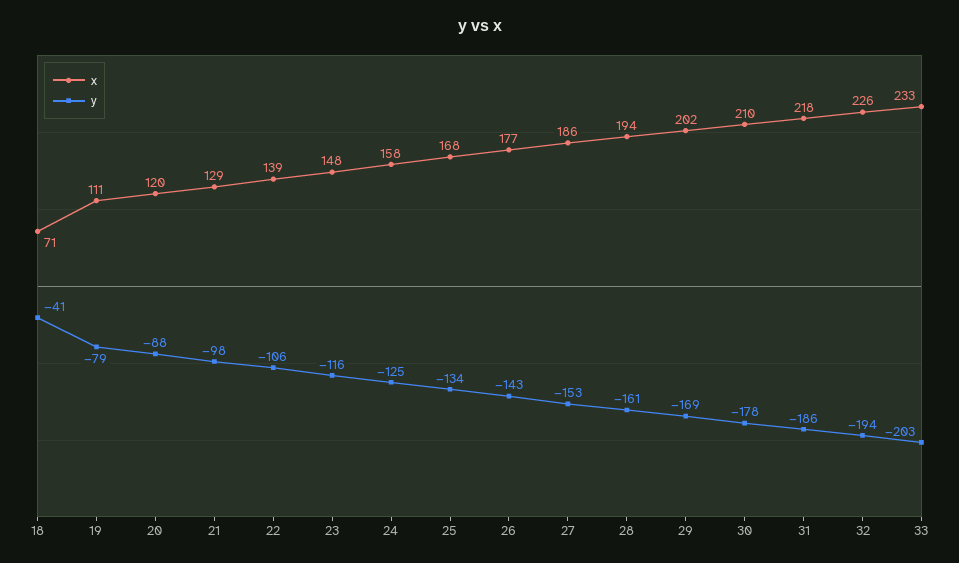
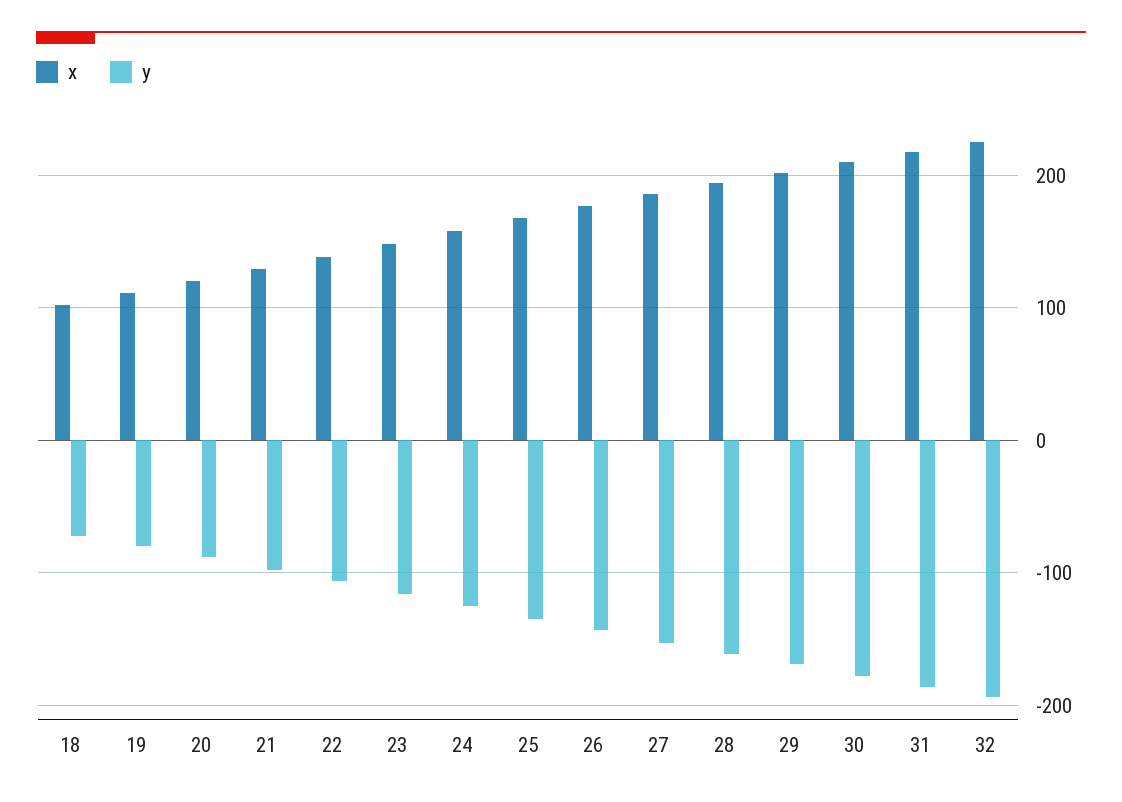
x, 18: 71 -> 100
y, 18: -41 -> -70
x, 33: 233 -> none
y, 33: -203 -> none

